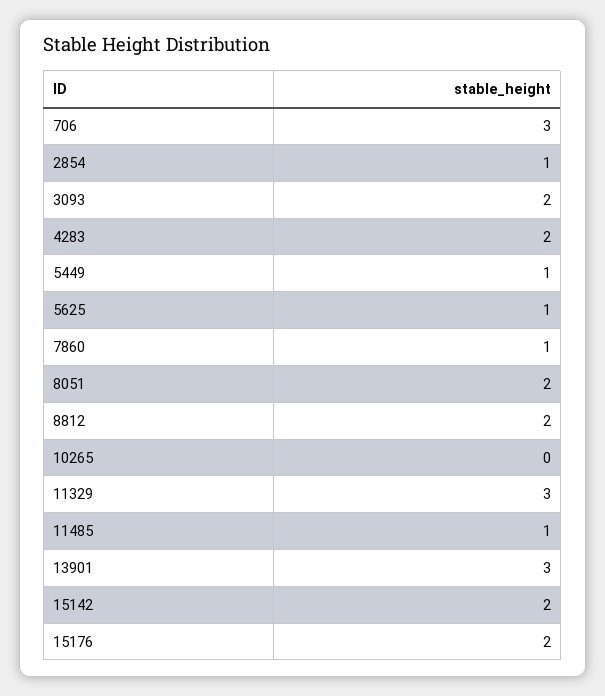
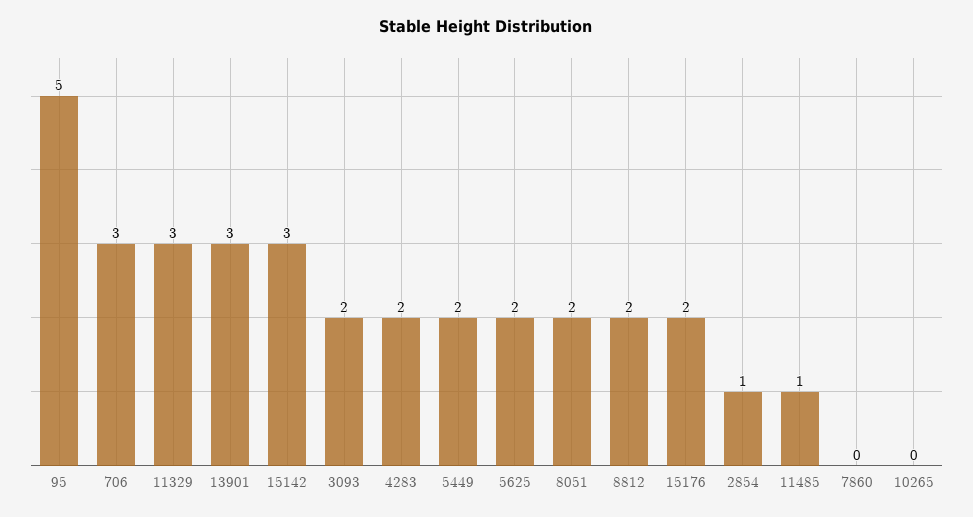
5449: 1 -> 2
5625: 1 -> 2
7860: 1 -> 0
15142: 2 -> 3
95: none -> 5

